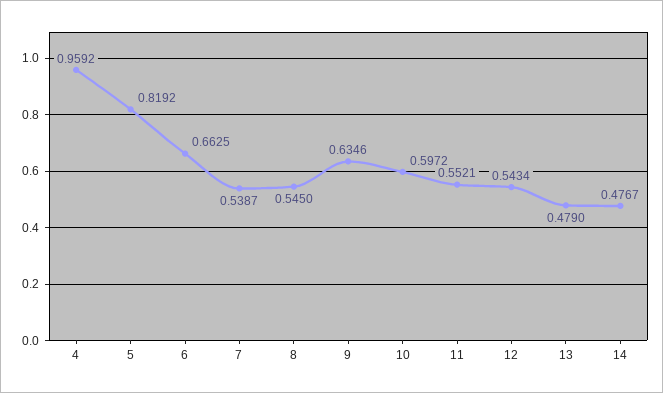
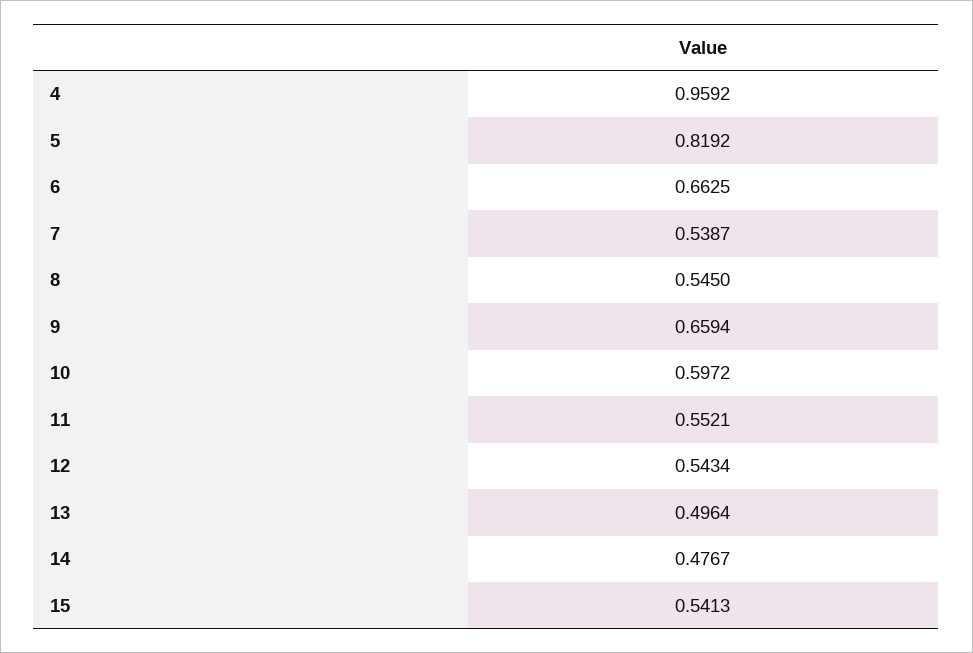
9: 0.6346 -> 0.6594
13: 0.479 -> 0.4964
15: none -> 0.5413

